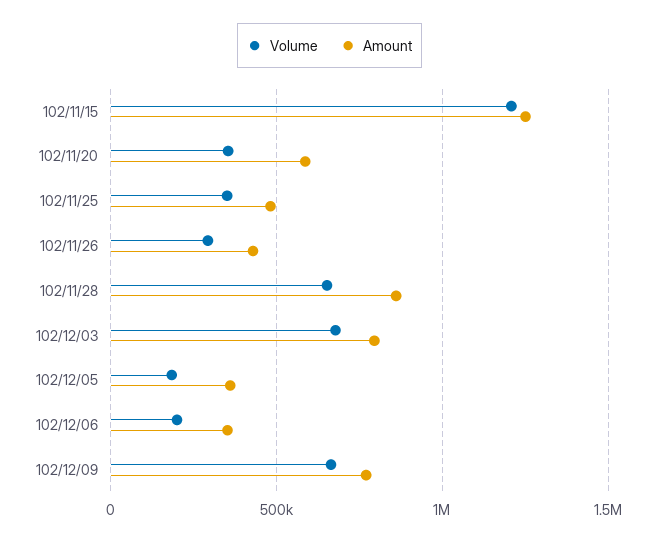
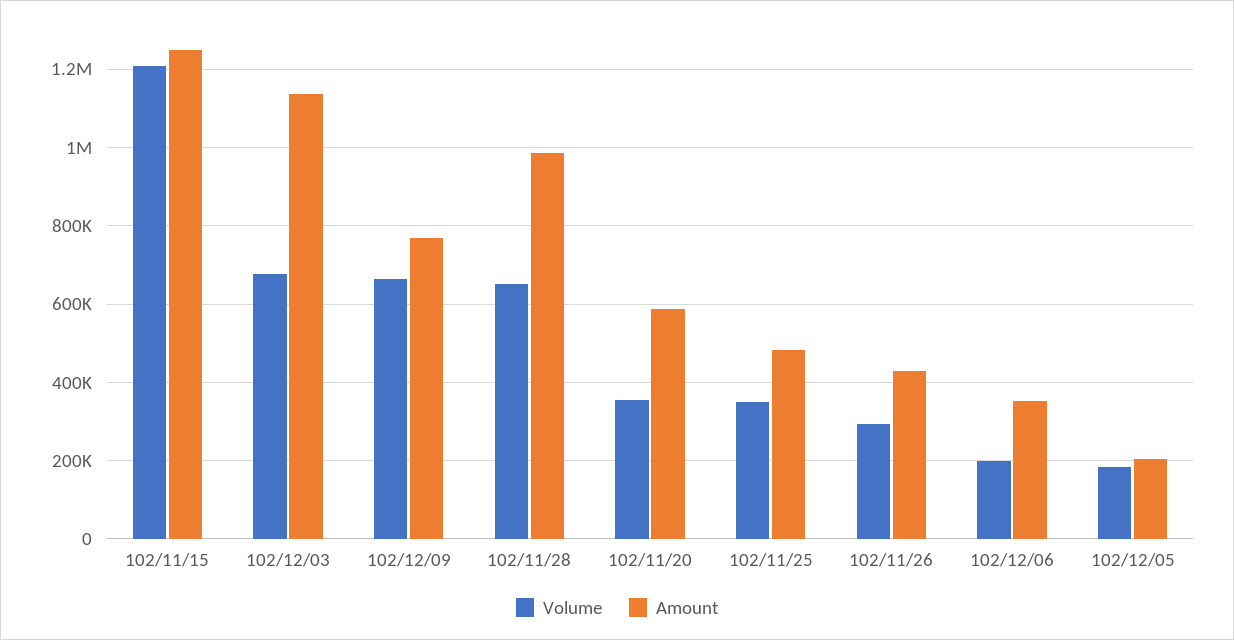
Amount, 102/11/28: 850000 -> 980000
Amount, 102/12/03: 800000 -> 1140000
Amount, 102/12/05: 350000 -> 200000

